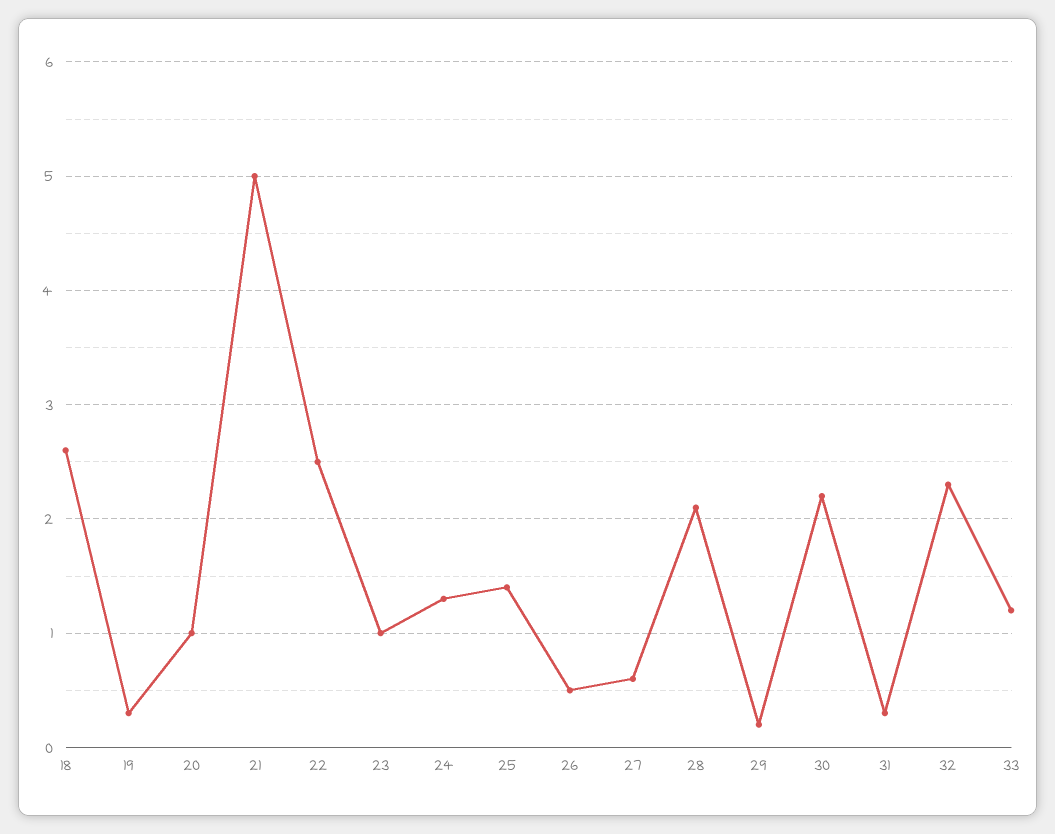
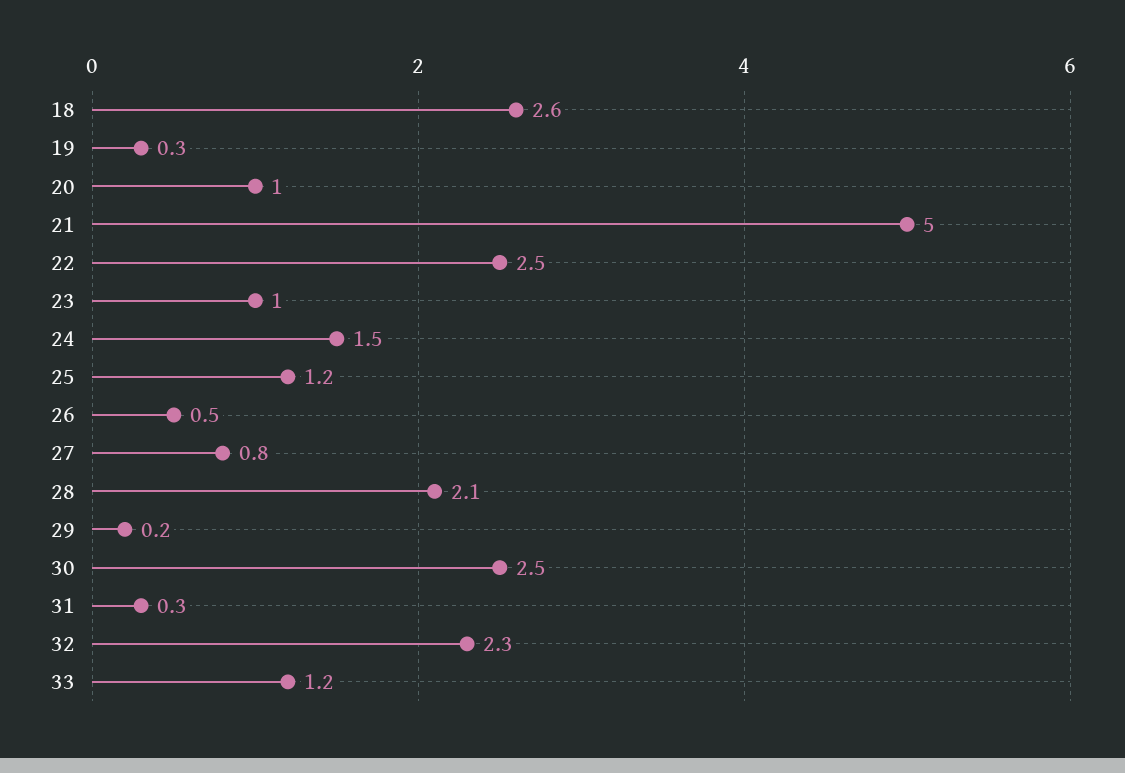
24: 1.3 -> 1.5
25: 1.4 -> 1.2
27: 0.6 -> 0.8
30: 2.2 -> 2.5

